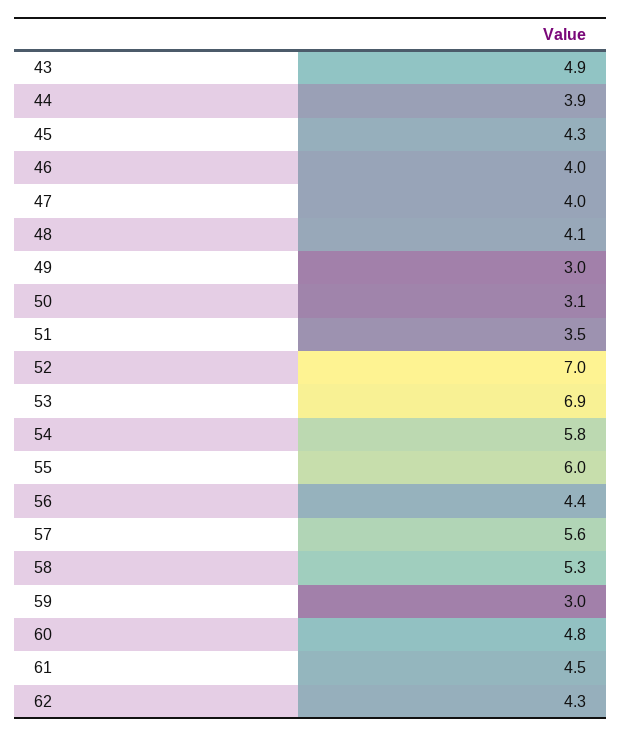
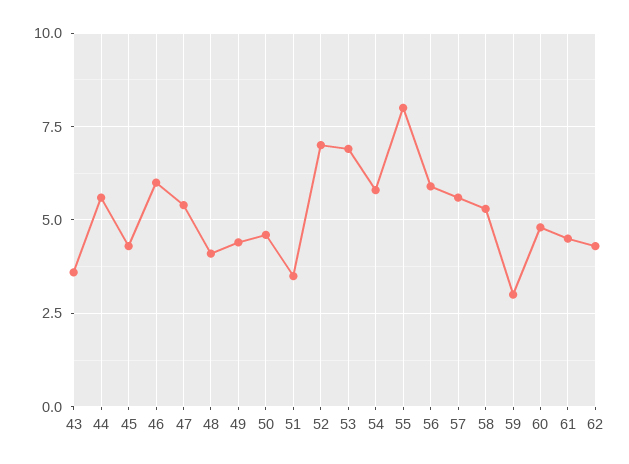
43: 4.9 -> 3.5
44: 3.9 -> 5.5
46: 4 -> 6
47: 4 -> 5.5
49: 3 -> 4.5
50: 3.1 -> 4.5
55: 6 -> 8
56: 4.4 -> 6

